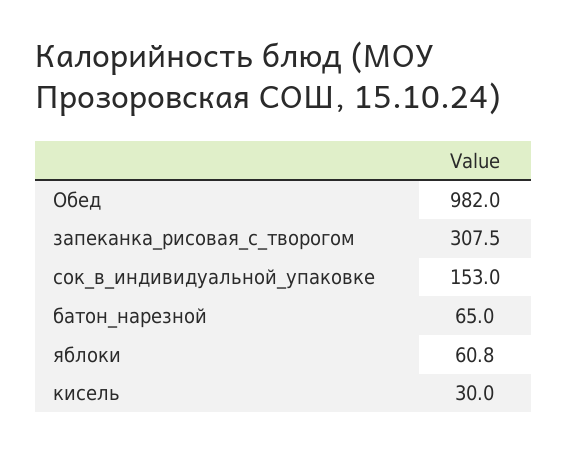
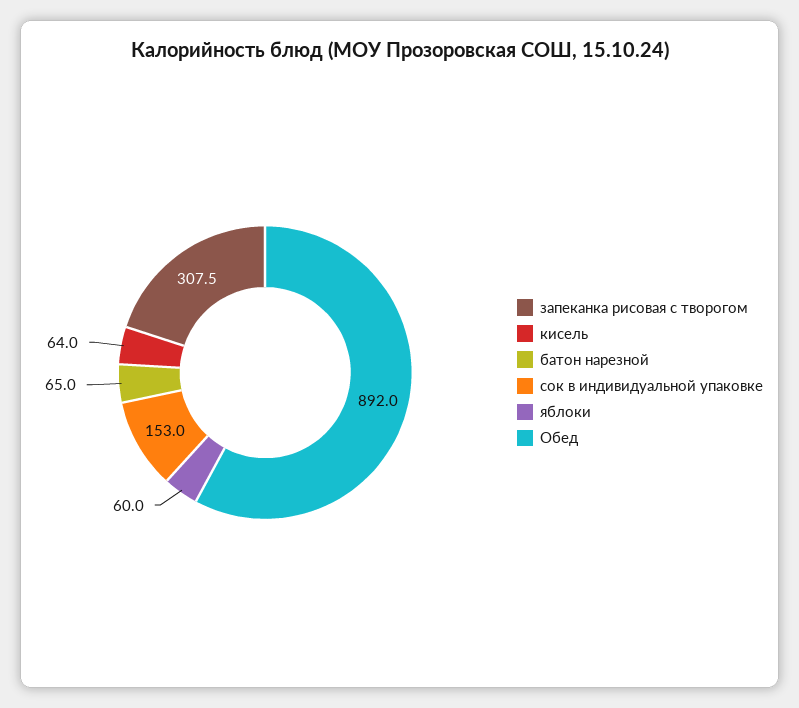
Обед: 982 -> 892
яблоки: 60.8 -> 60
кисель: 30 -> 64

